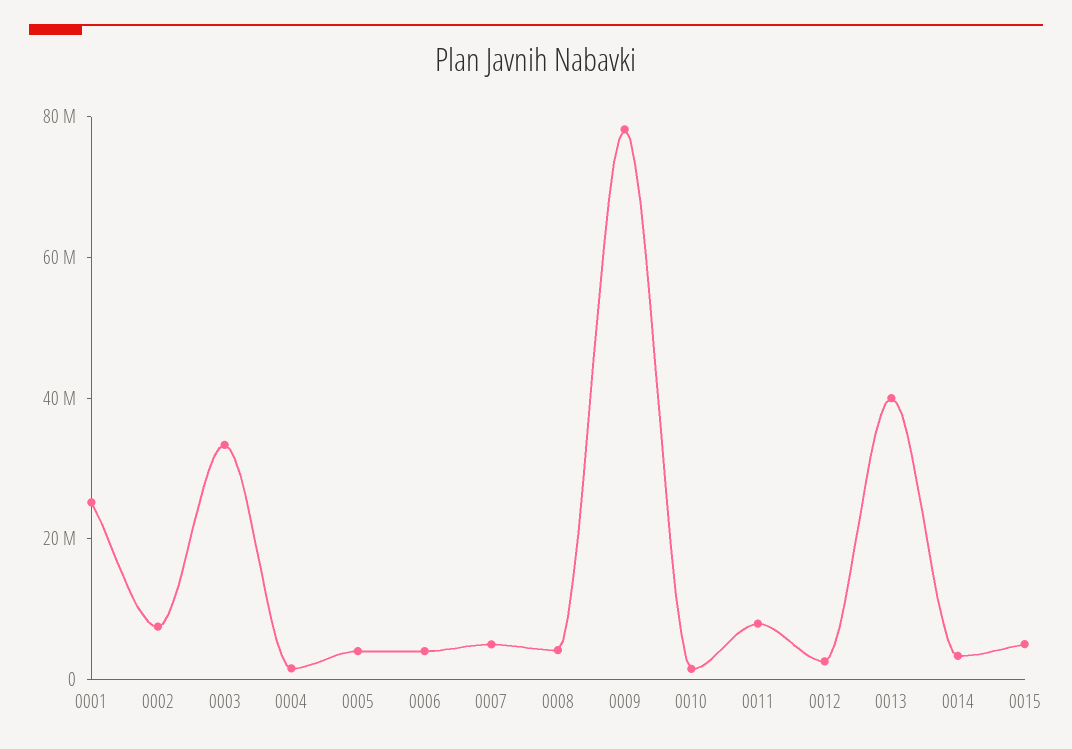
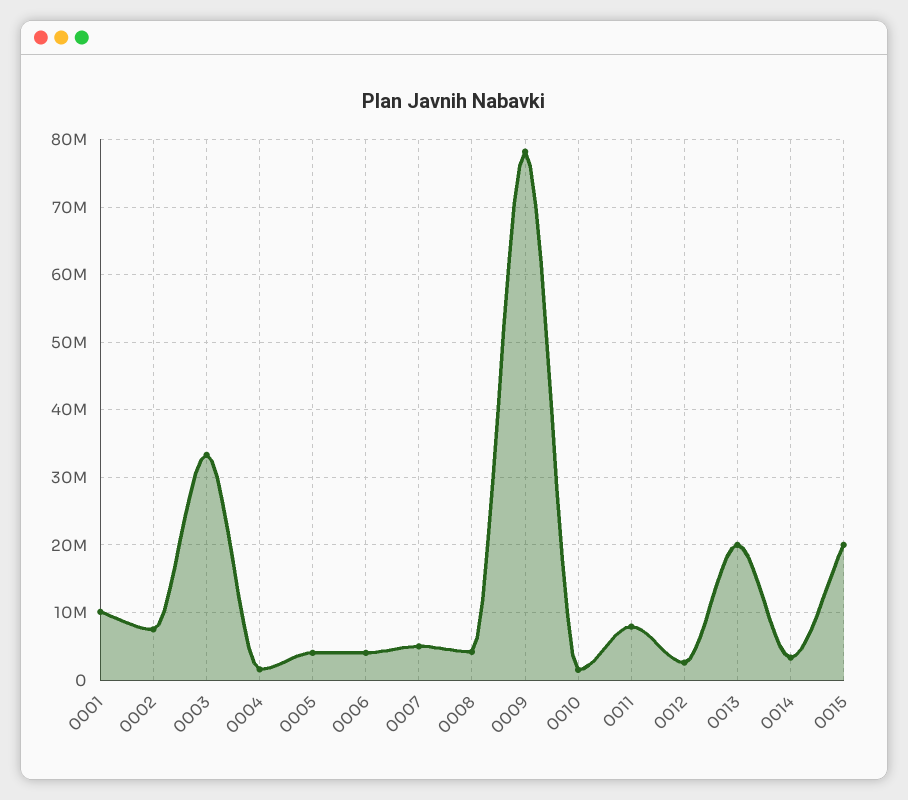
0001: 25000000 -> 10000000
0013: 40000000 -> 20000000
0015: 5000000 -> 20000000

